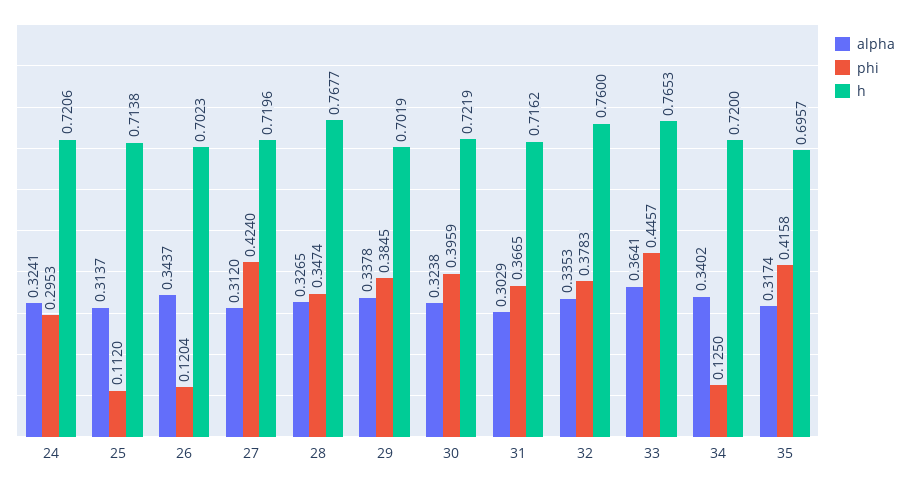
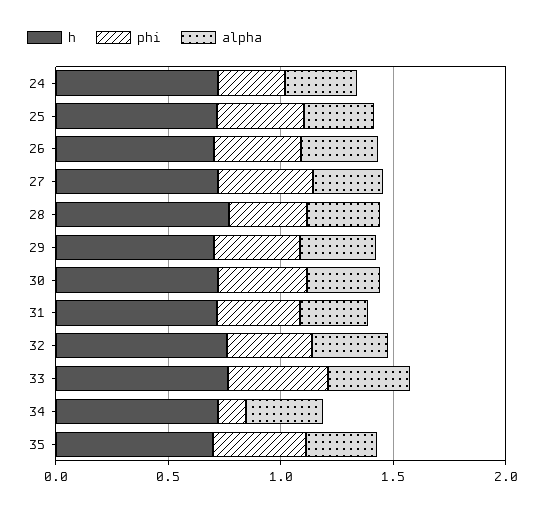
phi, 25: 0.112 -> 0.4
phi, 26: 0.1204 -> 0.4

